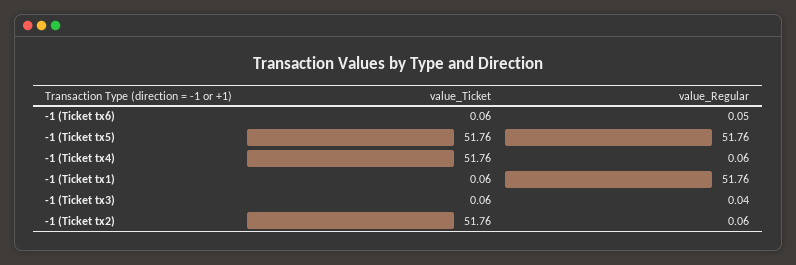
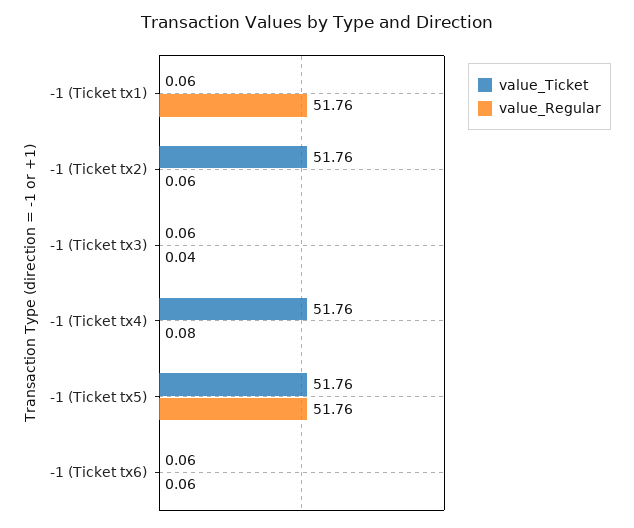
value_Regular, -1 (Ticket tx6): 0.05 -> 0.06
value_Regular, -1 (Ticket tx4): 0.06 -> 0.08

